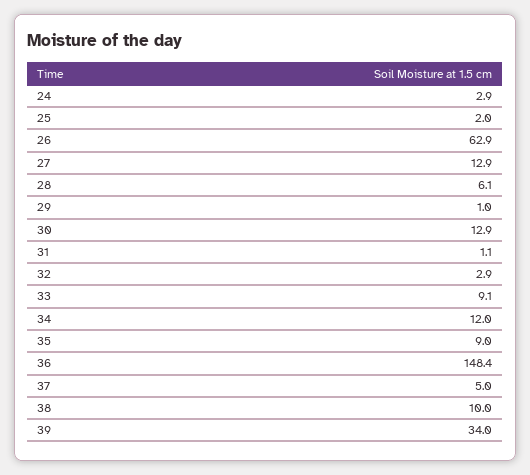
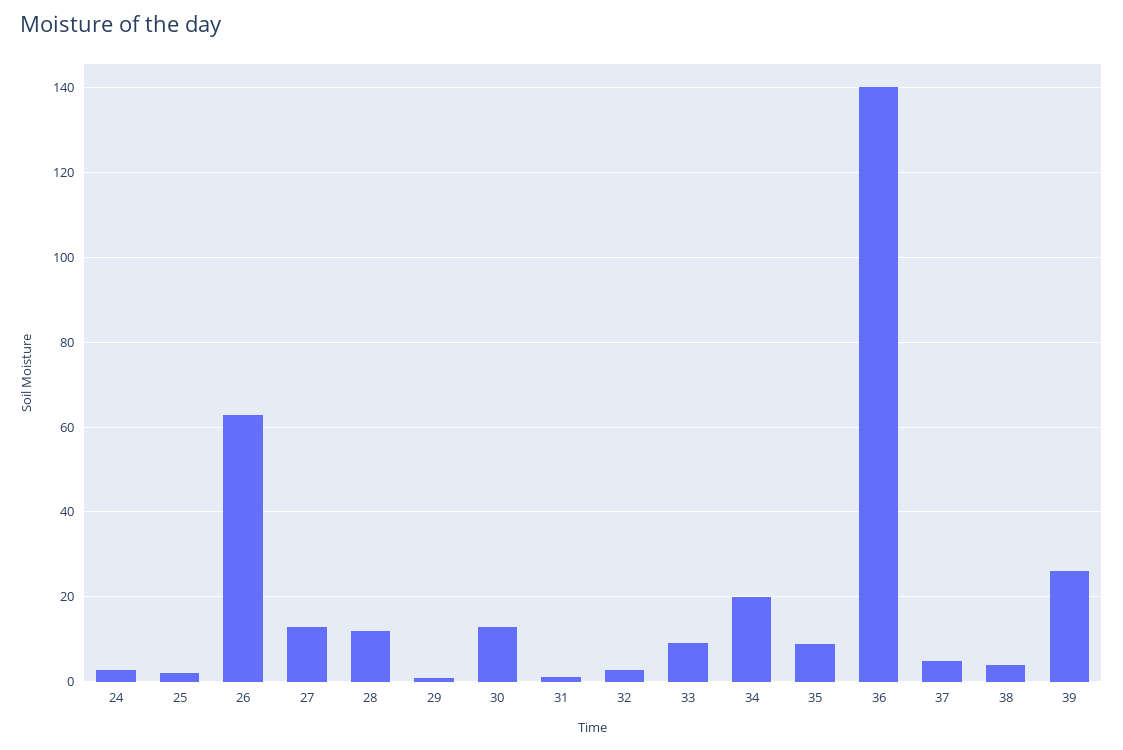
28: 6.1 -> 12
34: 12 -> 20
36: 148.4 -> 140
38: 10 -> 4
39: 34 -> 26

